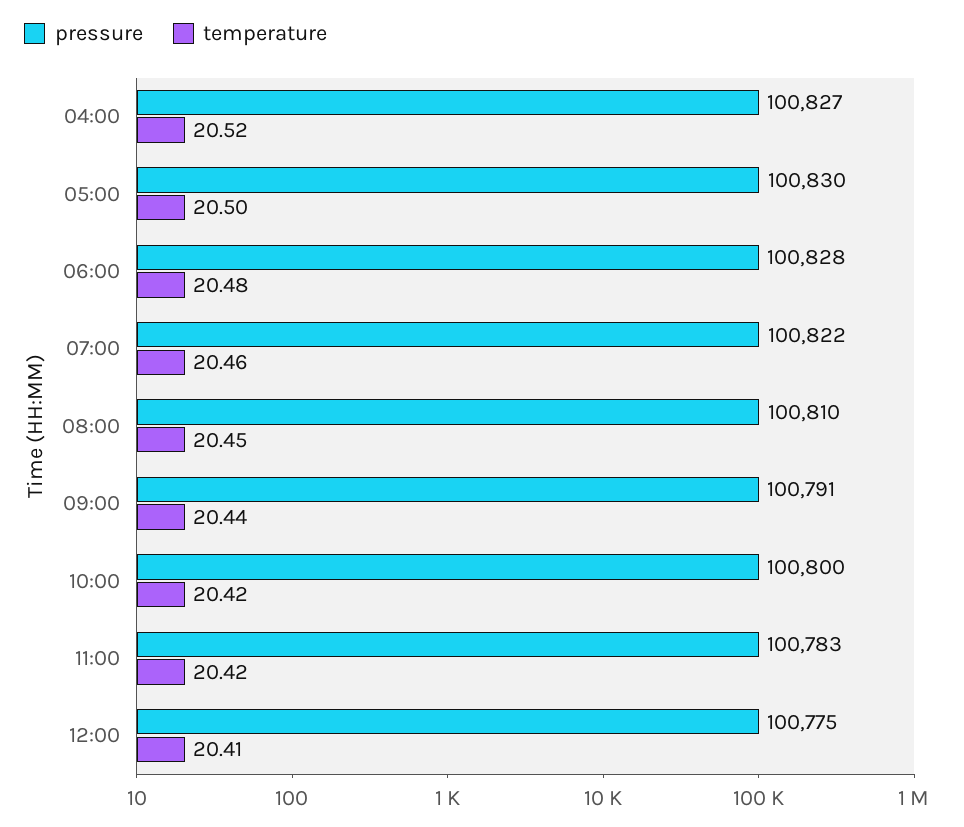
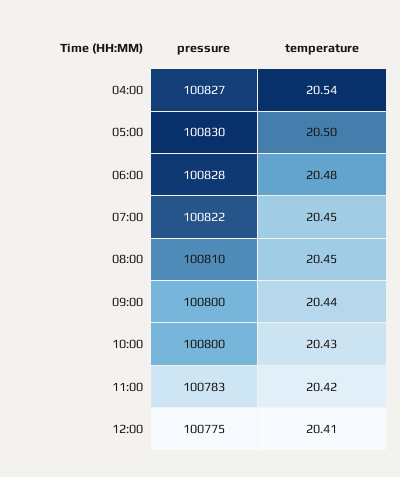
temperature, 04:00: 20.52 -> 20.54
temperature, 07:00: 20.46 -> 20.45
pressure, 09:00: 100791 -> 100800
temperature, 10:00: 20.42 -> 20.43

